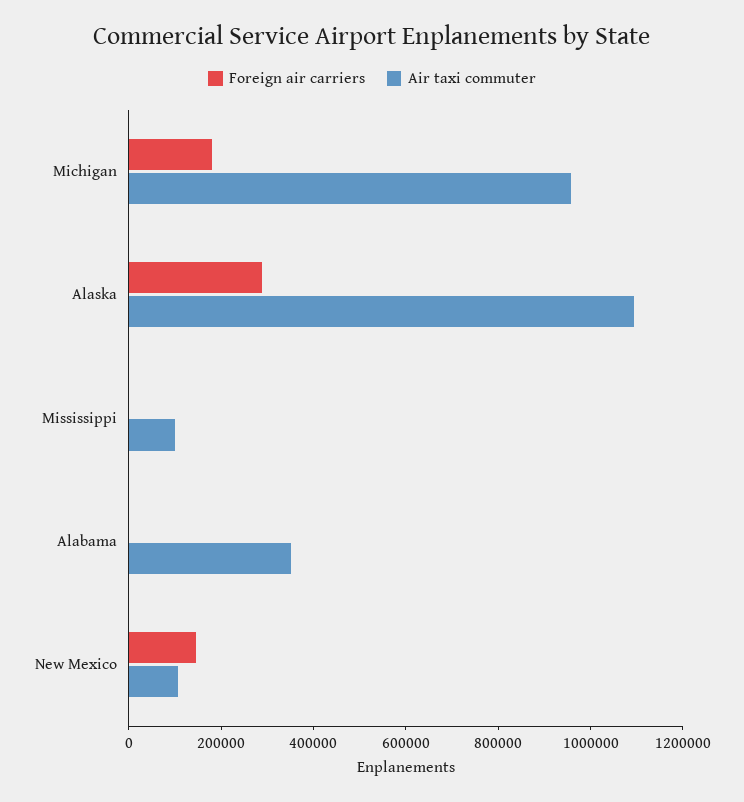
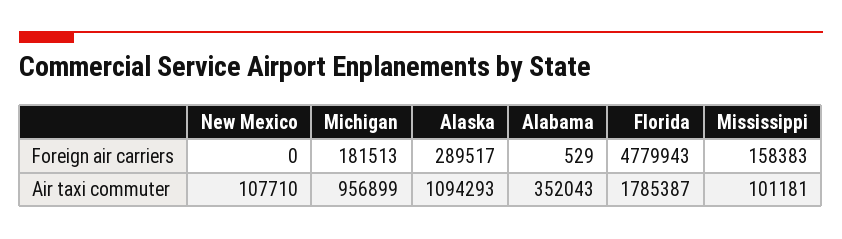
Foreign air carriers, Mississippi: 0 -> 158383
Foreign air carriers, New Mexico: 150000 -> 0
Foreign air carriers, Florida: none -> 4779943
Air taxi commuter, Florida: none -> 1785387

